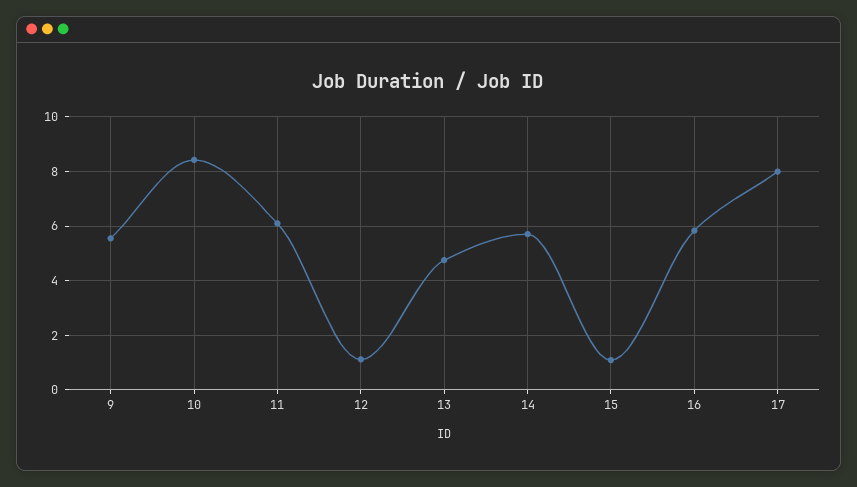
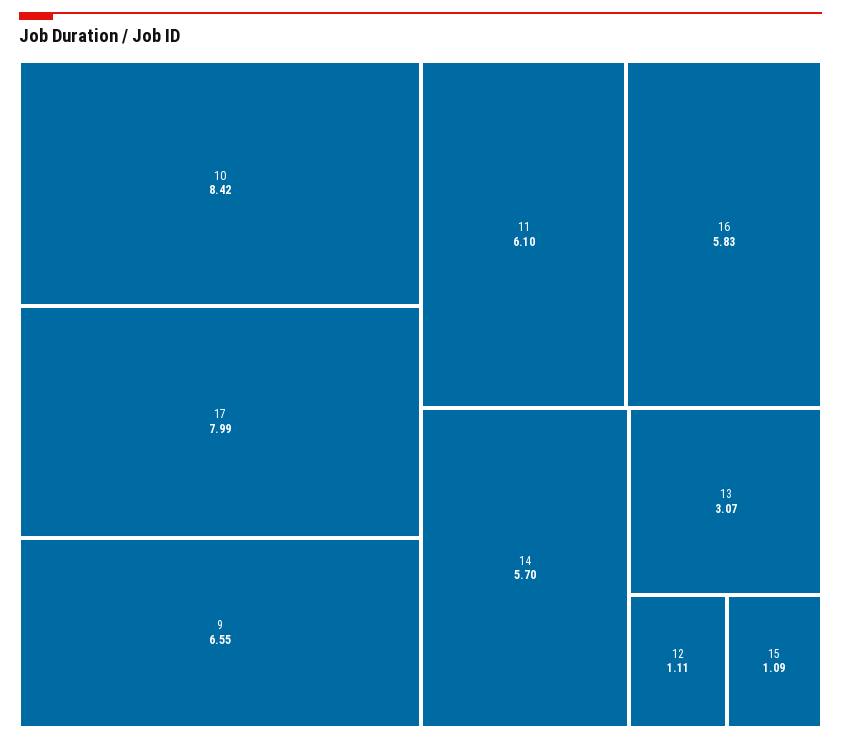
9: 5.5 -> 6.55
13: 4.75 -> 3.07

